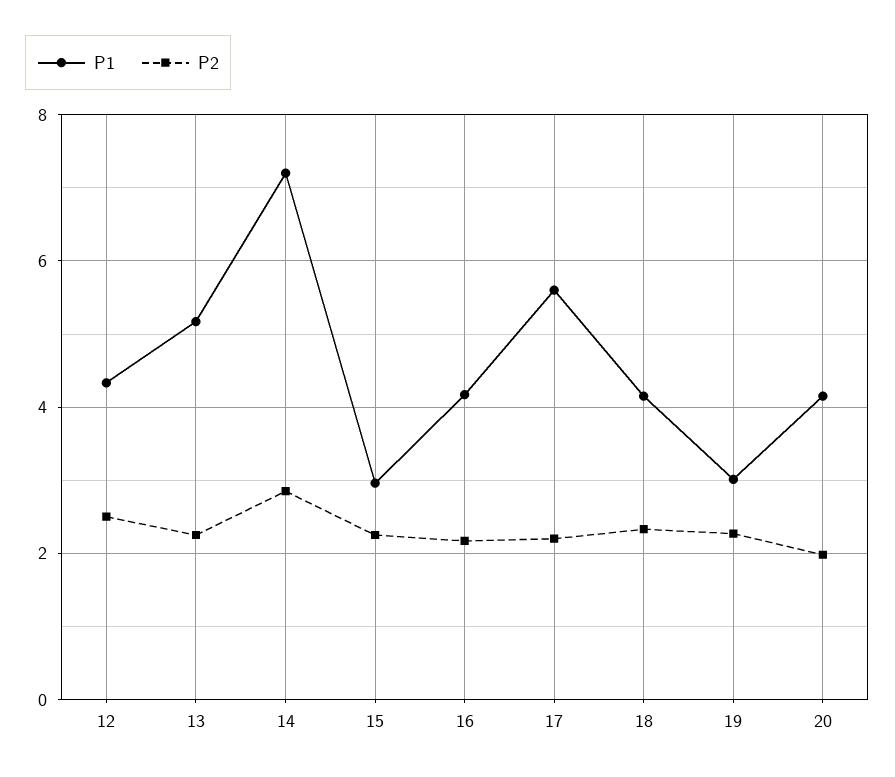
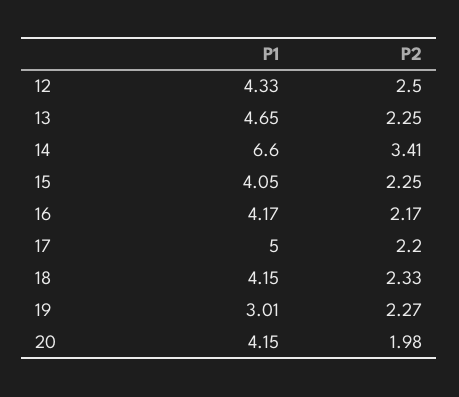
P1, 13: 5.2 -> 4.65
P1, 14: 7.2 -> 6.6
P2, 14: 2.8 -> 3.41
P1, 15: 3 -> 4.05
P1, 17: 5.6 -> 5

